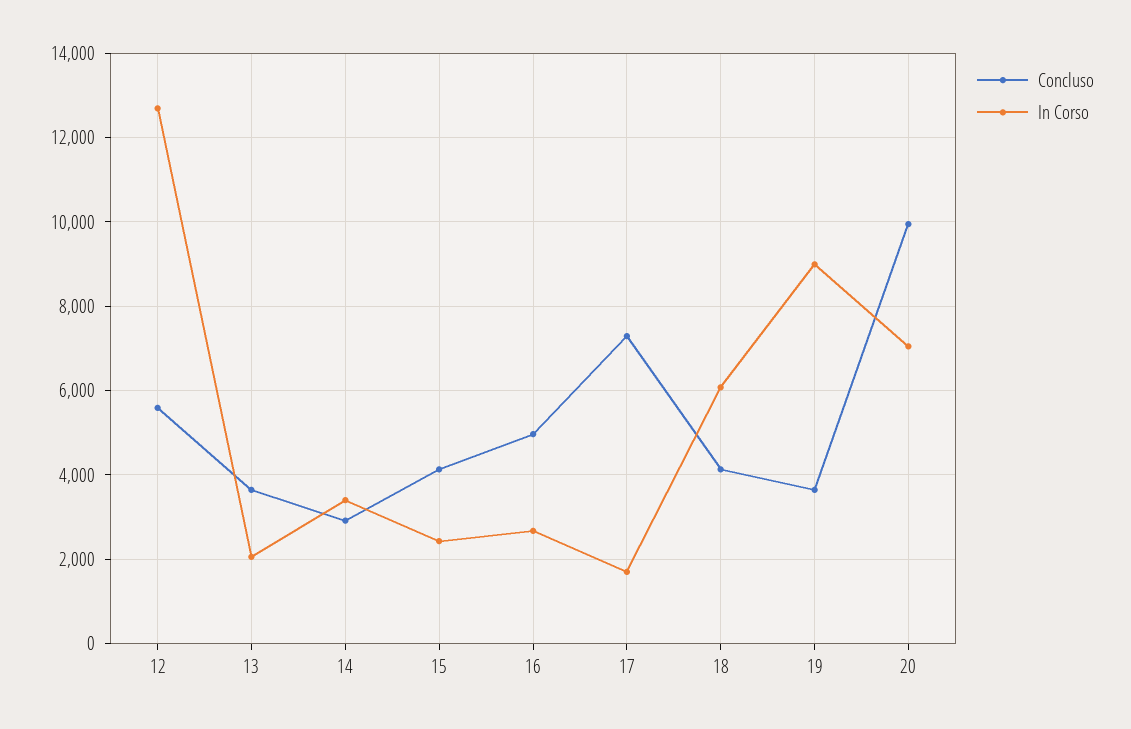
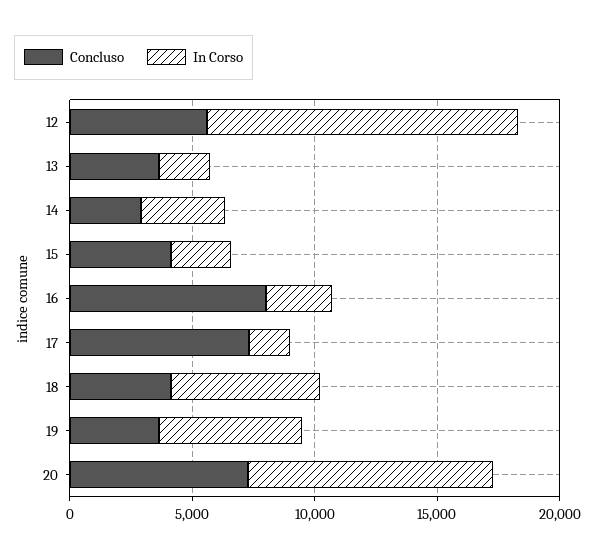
Concluso, 16: 5000 -> 8000
In Corso, 19: 9000 -> 6000
Concluso, 20: 10000 -> 7000
In Corso, 20: 7000 -> 10000

